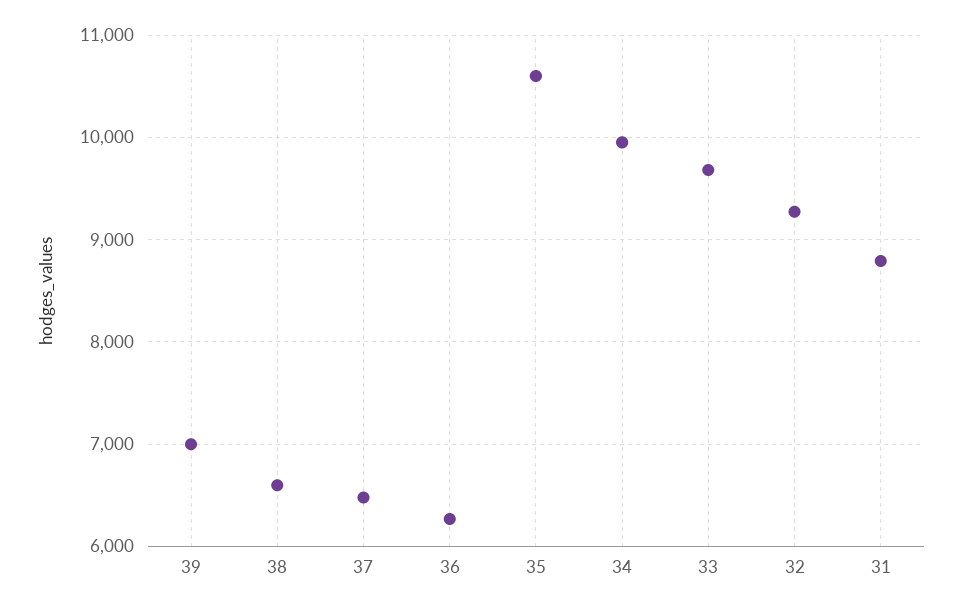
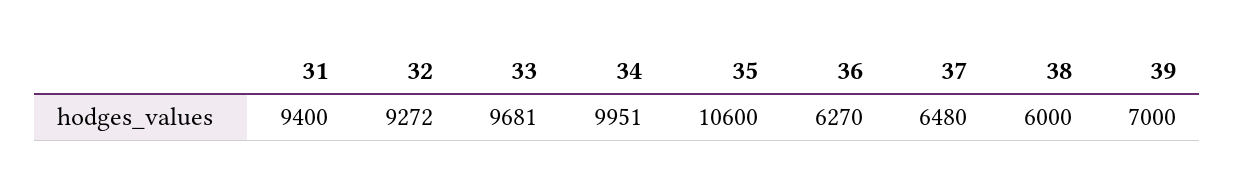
38: 6600 -> 6000
31: 8800 -> 9400

